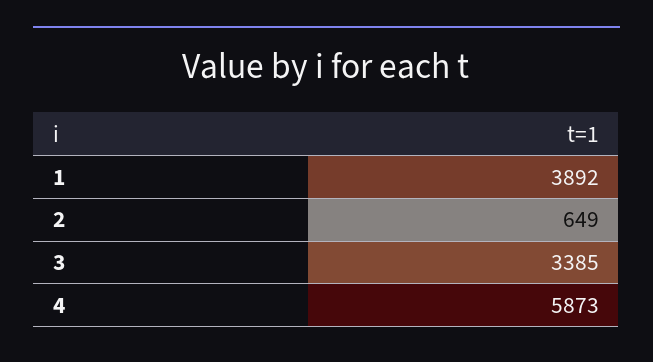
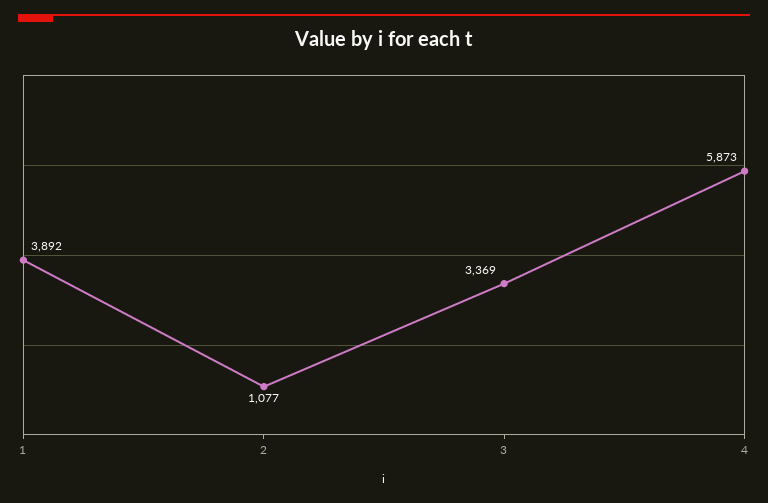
2: 649 -> 1077
3: 3385 -> 3369

